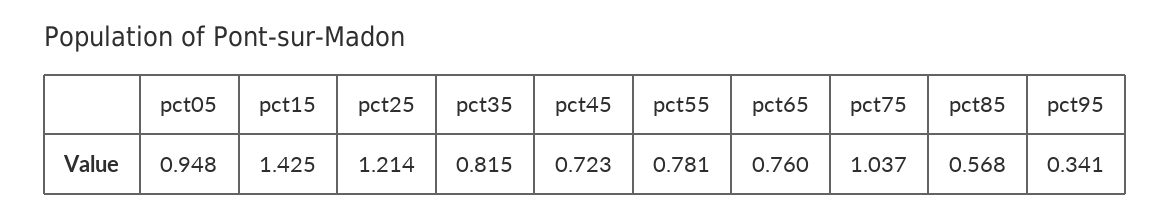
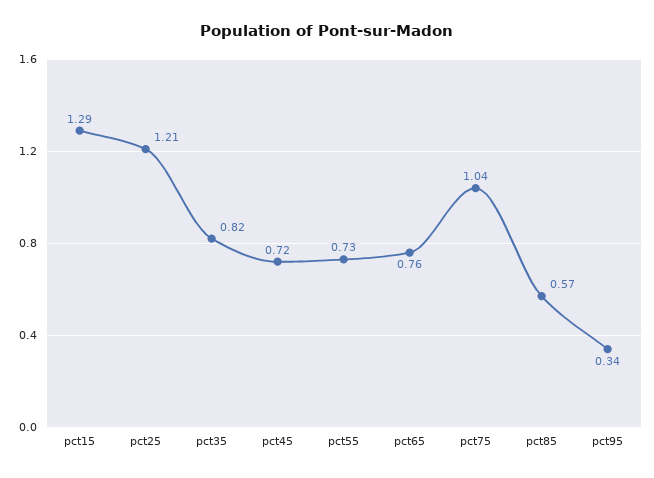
pct05: 0.948 -> none
pct15: 1.425 -> 1.29
pct55: 0.781 -> 0.73

